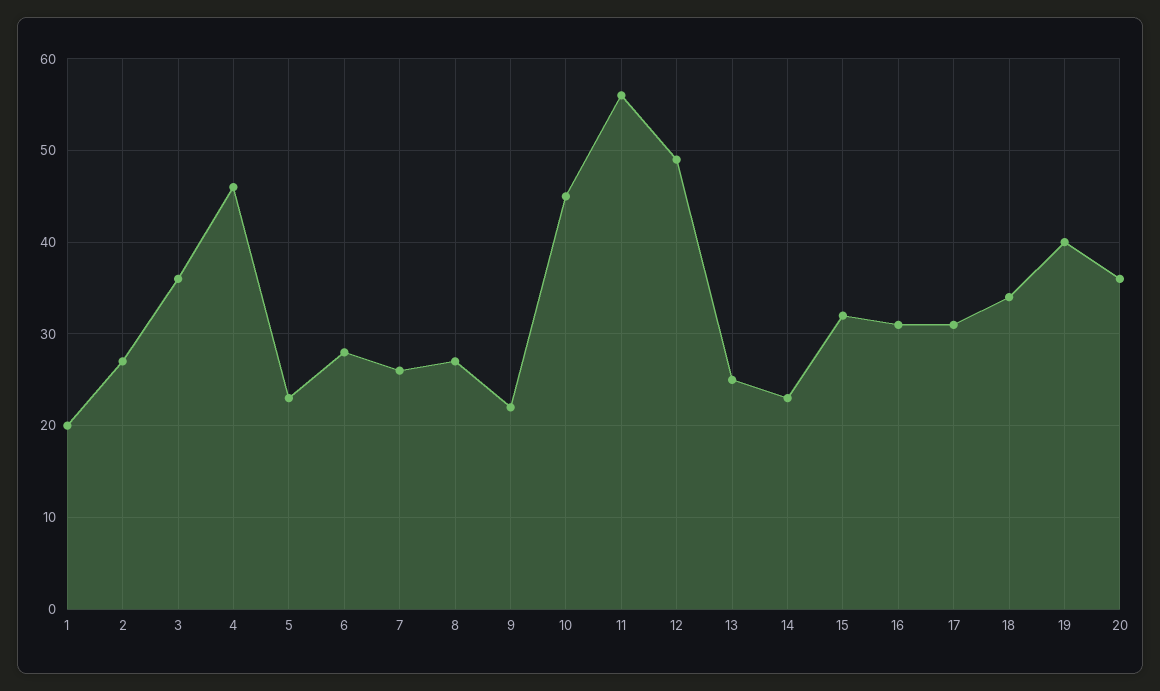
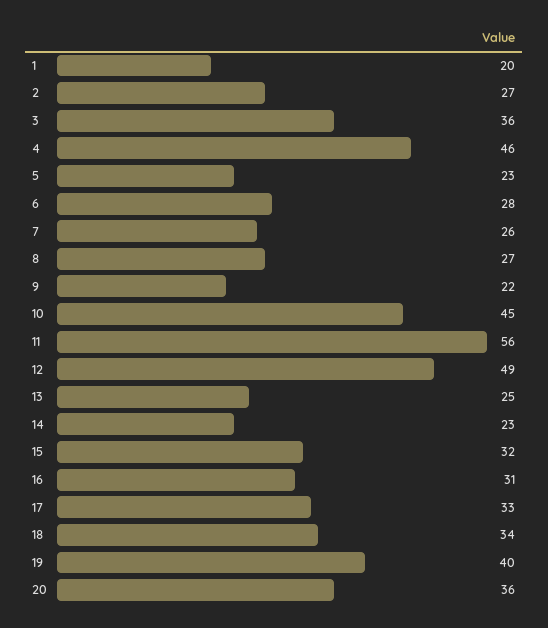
17: 31 -> 33

